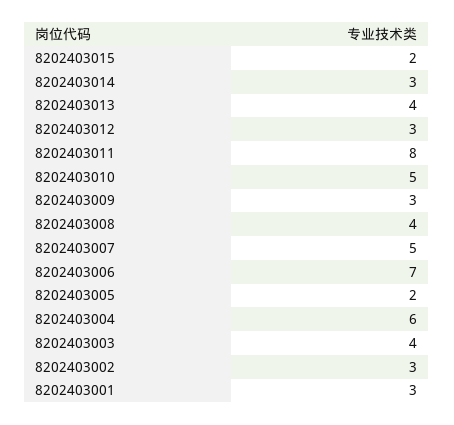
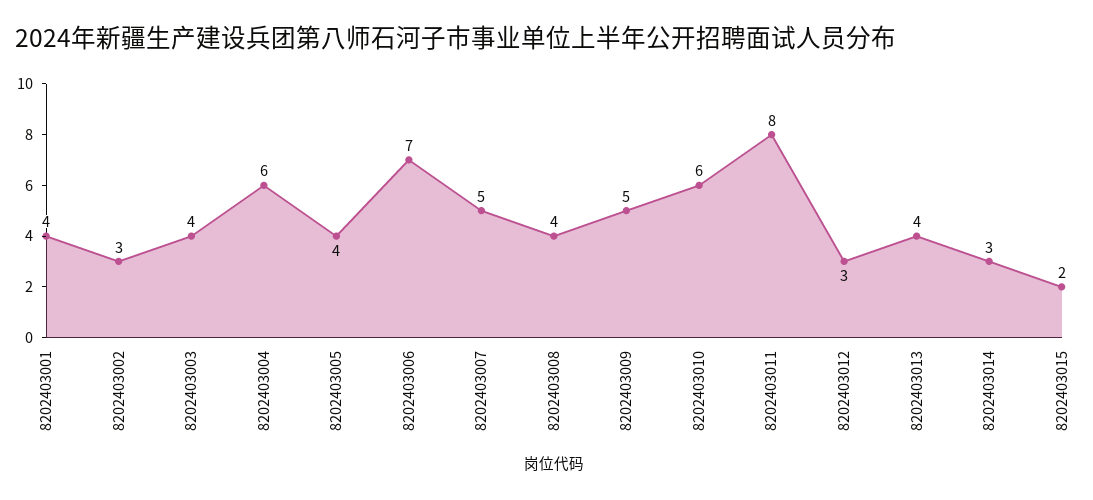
8202403010: 5 -> 6
8202403009: 3 -> 5
8202403005: 2 -> 4
8202403001: 3 -> 4

